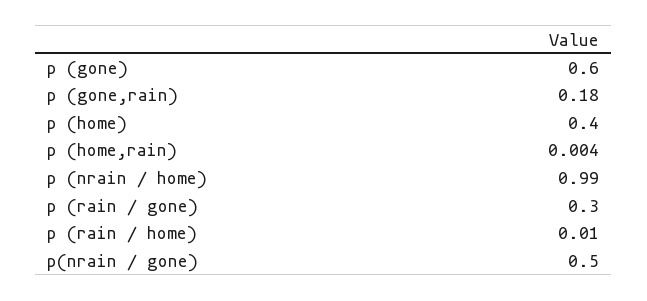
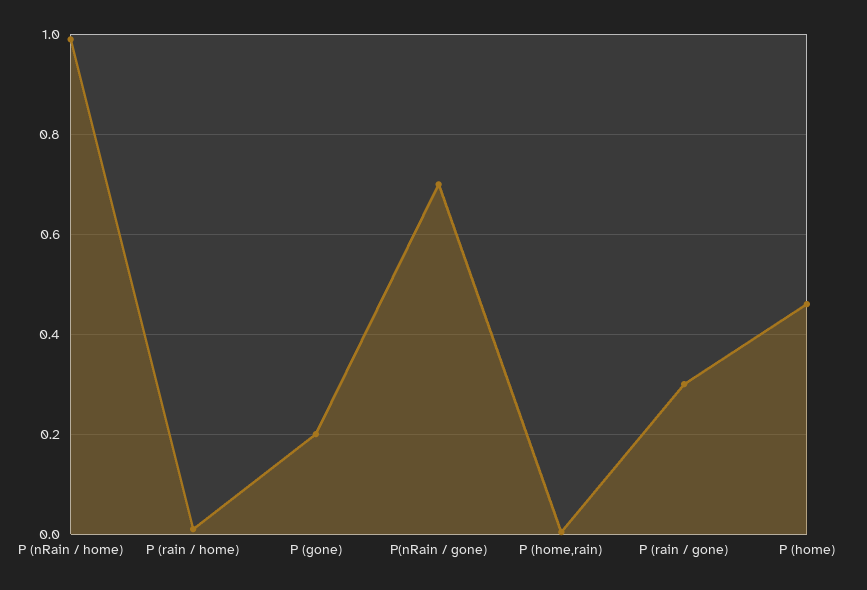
p (gone): 0.6 -> 0.2
p (gone,rain): 0.18 -> none
p (home): 0.4 -> 0.46
p(nrain / gone): 0.5 -> 0.7

